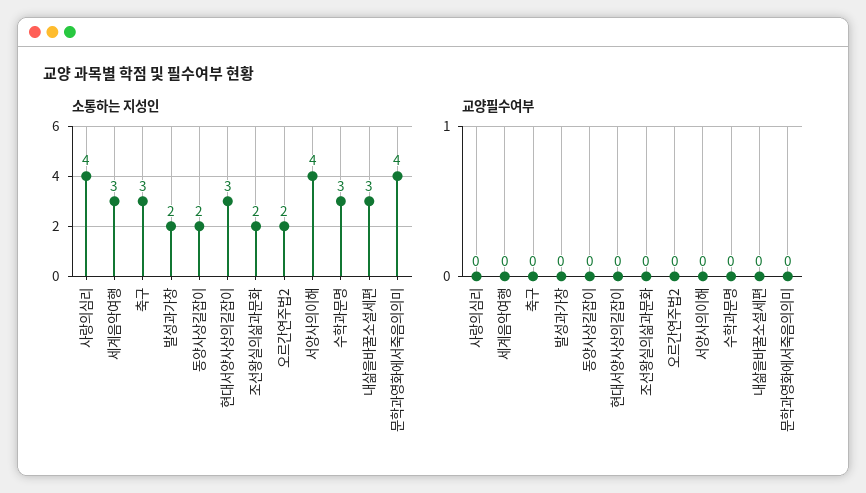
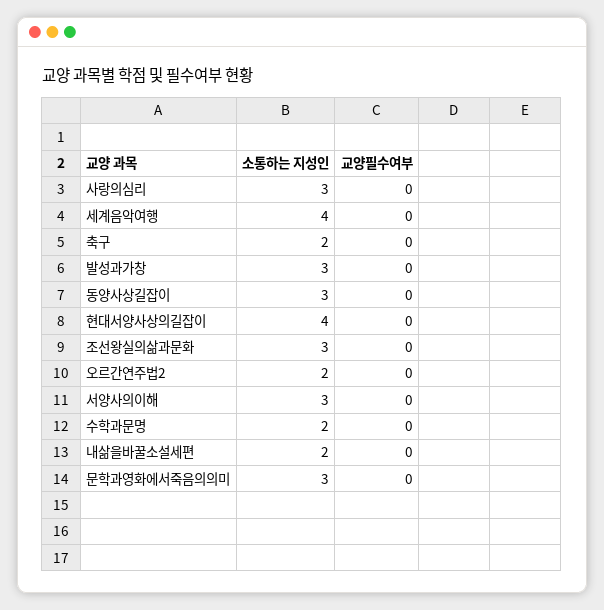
소통하는 지성인, 사랑의심리: 4 -> 3
소통하는 지성인, 세계음악여행: 3 -> 4
소통하는 지성인, 축구: 3 -> 2
소통하는 지성인, 발성과가창: 2 -> 3
소통하는 지성인, 동양사상길잡이: 2 -> 3
소통하는 지성인, 현대서양사상의길잡이: 3 -> 4
소통하는 지성인, 조선왕실의삶과문화: 2 -> 3
소통하는 지성인, 서양사의이해: 4 -> 3
소통하는 지성인, 수학과문명: 3 -> 2
소통하는 지성인, 내삶을바꿀소설세편: 3 -> 2
소통하는 지성인, 문학과영화에서죽음의의미: 4 -> 3

